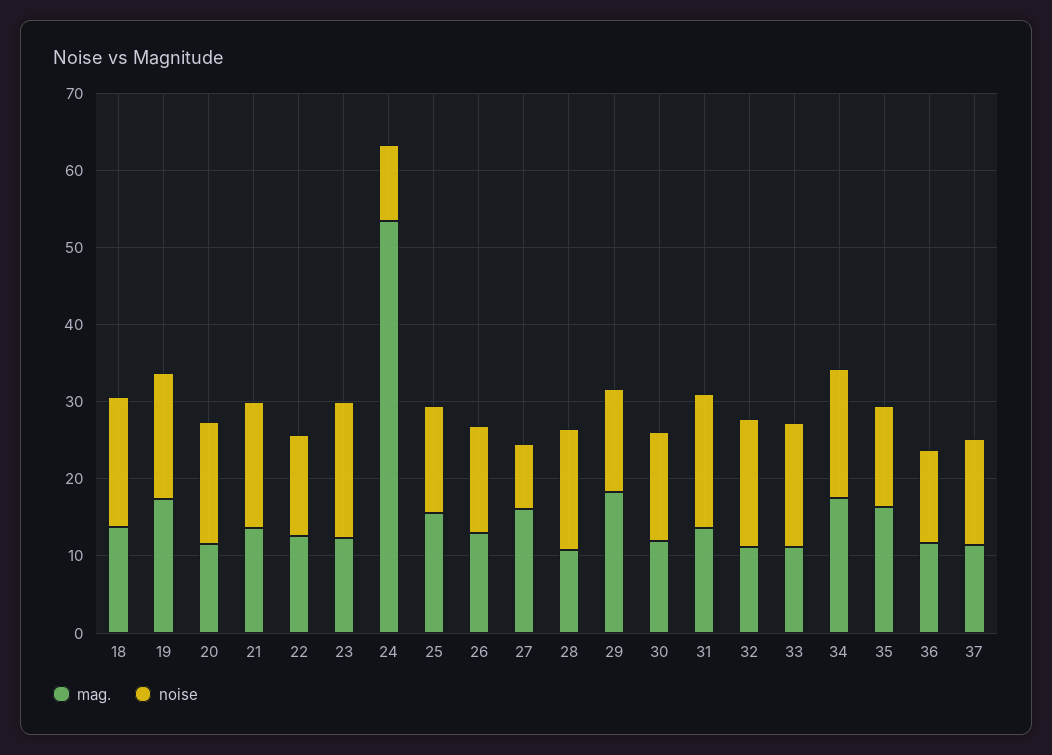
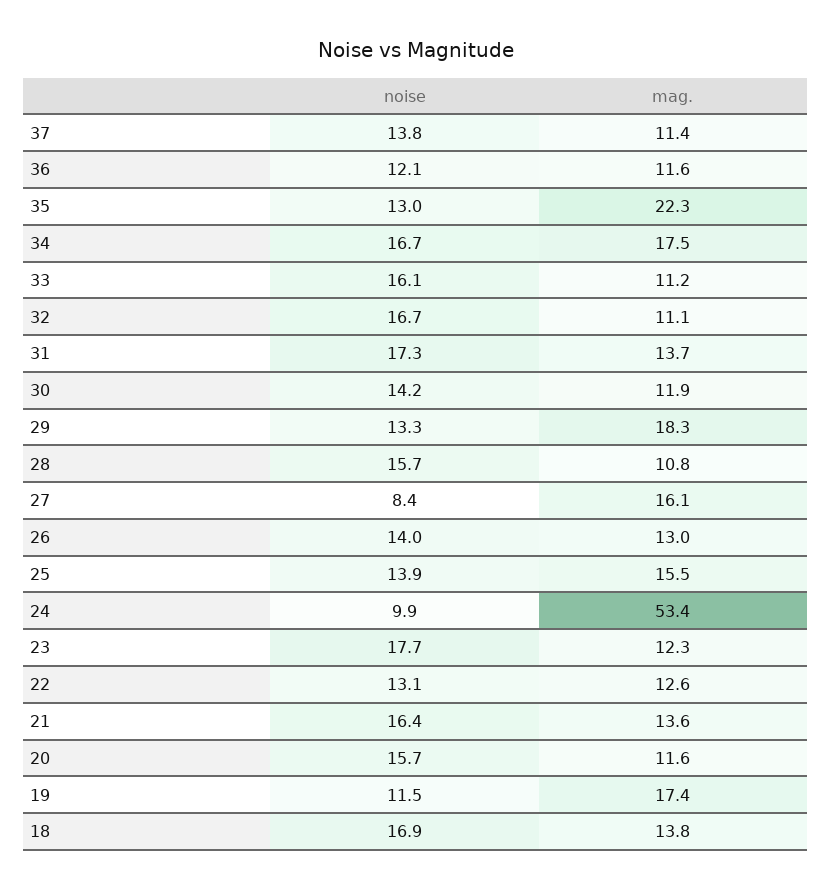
noise, 19: 16 -> 11.5
mag., 35: 16 -> 22.3

